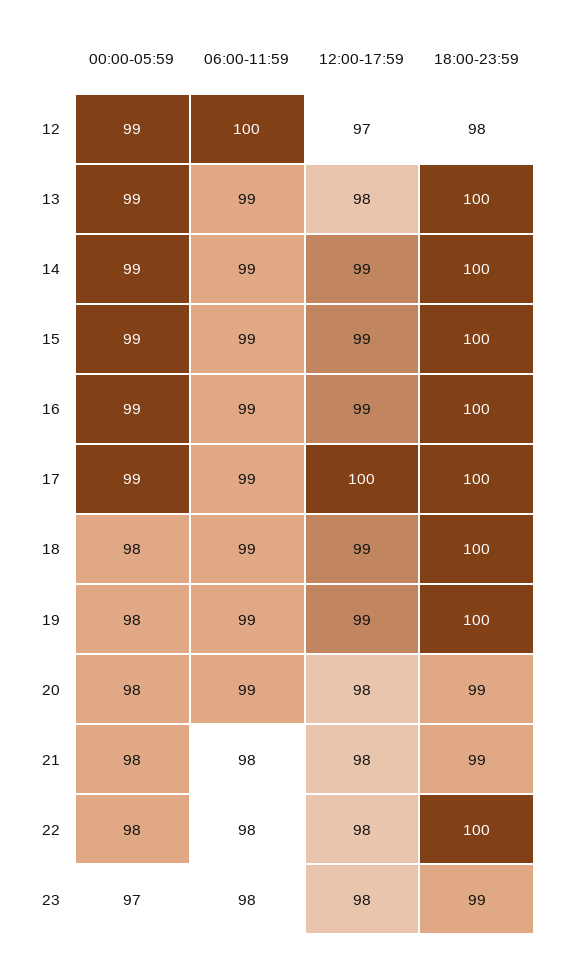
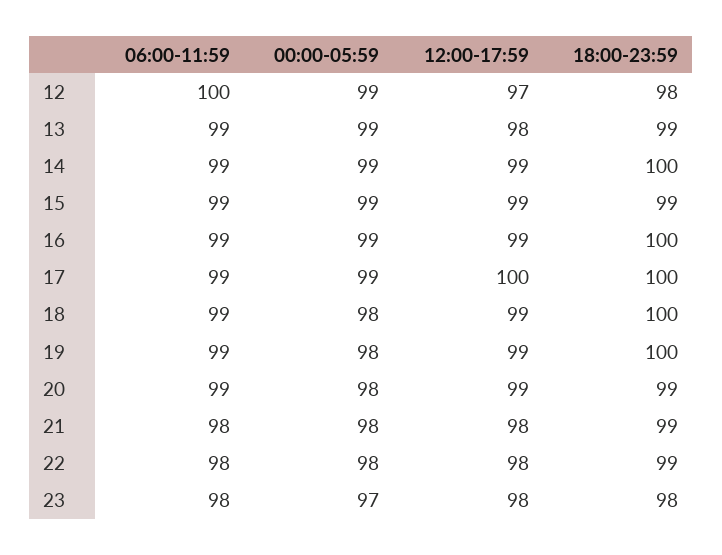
18:00-23:59, 13: 100 -> 99
18:00-23:59, 15: 100 -> 99
12:00-17:59, 20: 98 -> 99
18:00-23:59, 22: 100 -> 99
18:00-23:59, 23: 99 -> 98

